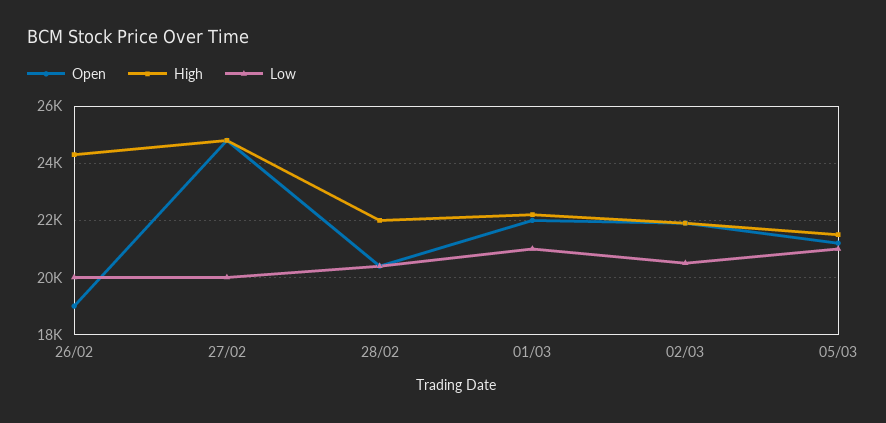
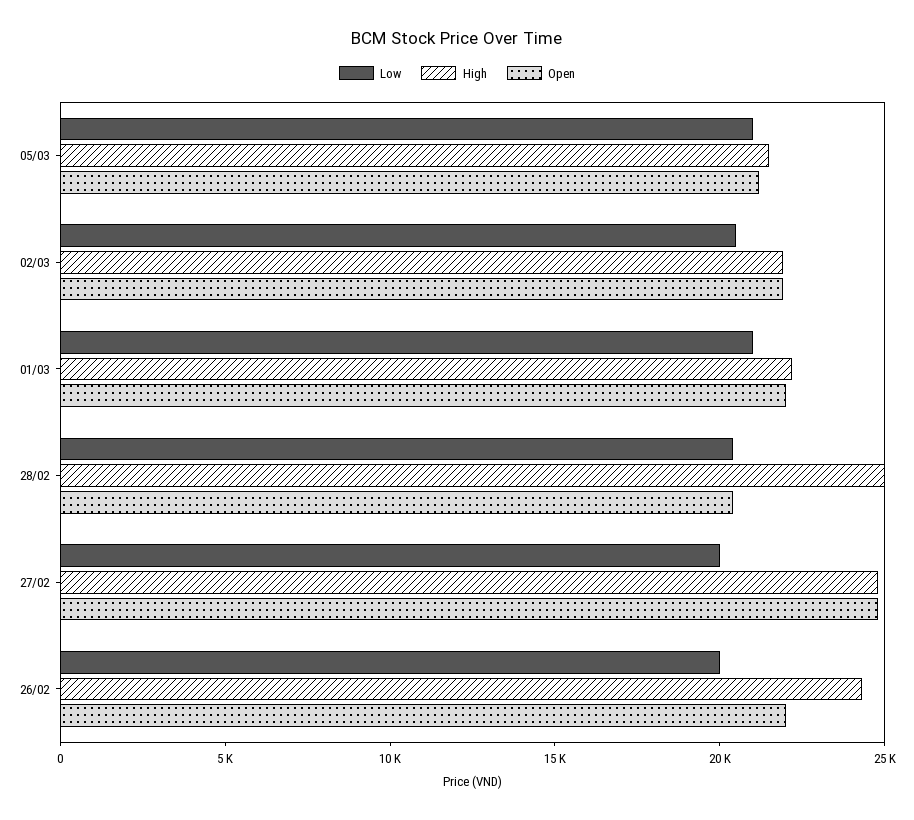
Open, 26/02: 19000 -> 22000
High, 28/02: 22000 -> 25000

